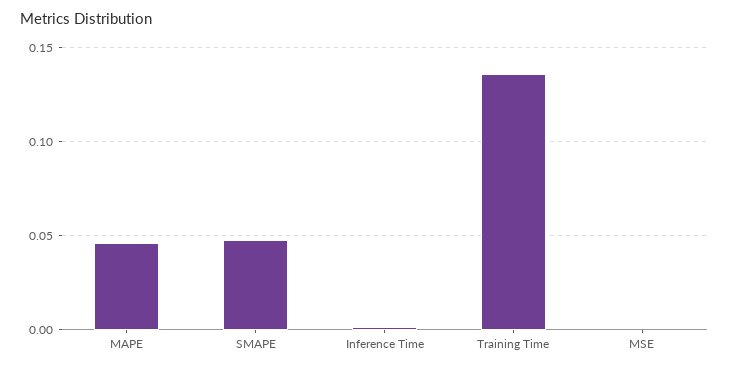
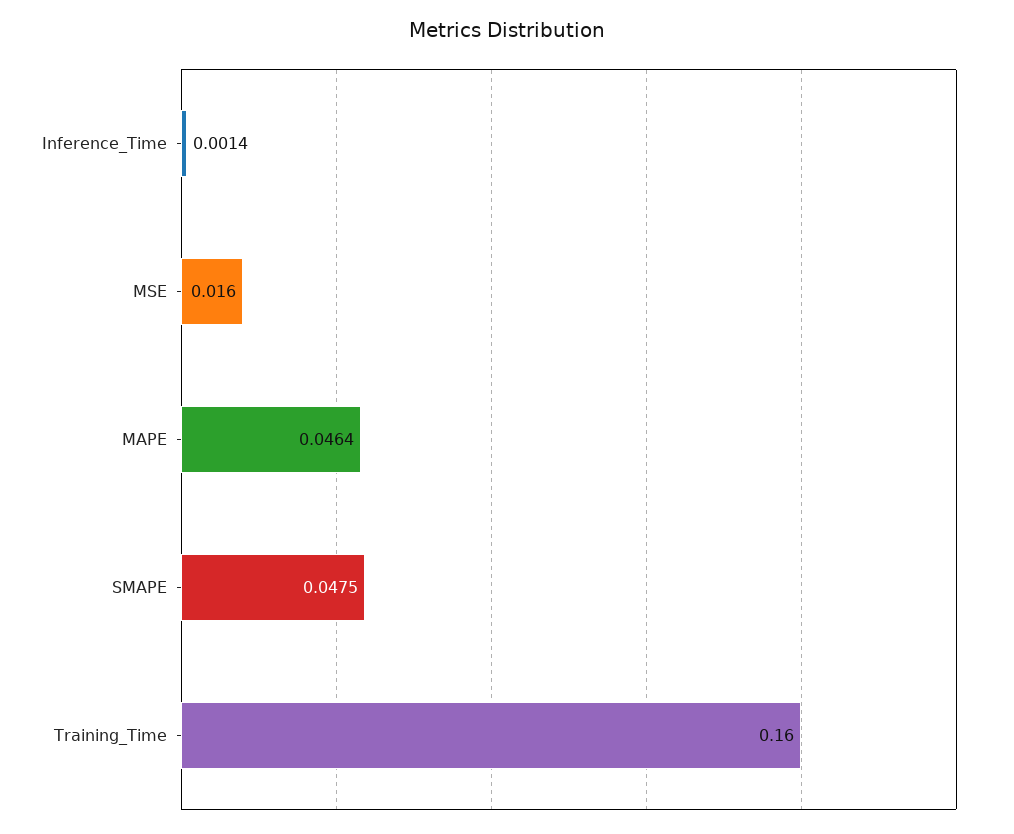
Training Time: 0.135 -> 0.16
MSE: 0 -> 0.016

